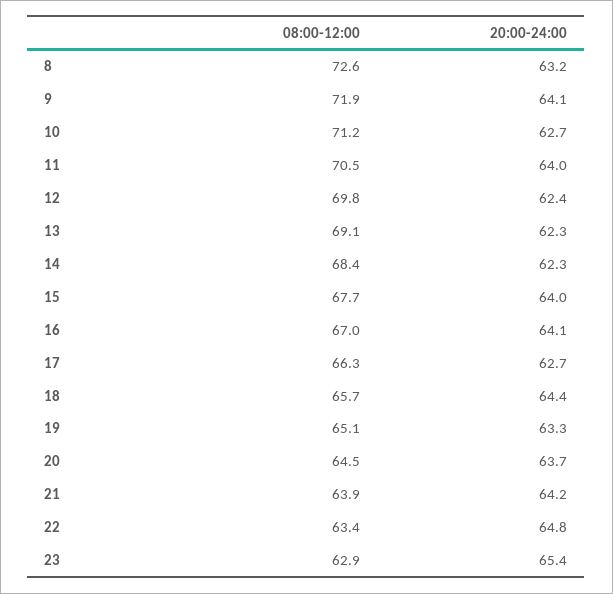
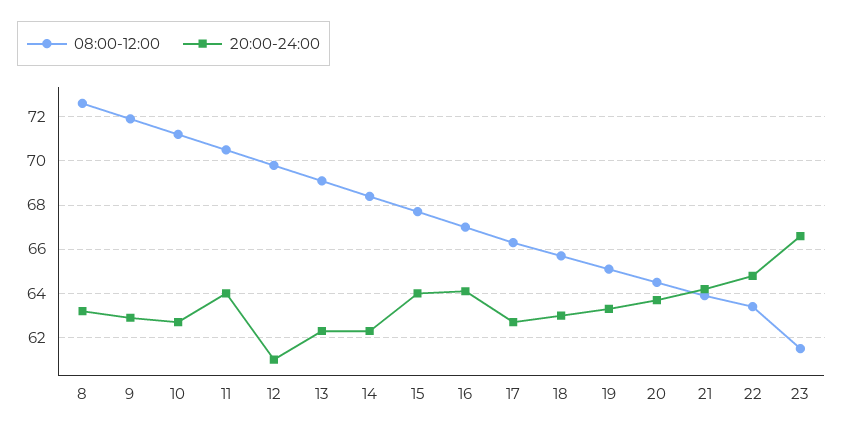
20:00-24:00, 9: 64.1 -> 63
20:00-24:00, 12: 62.4 -> 61
20:00-24:00, 18: 64.4 -> 63
08:00-12:00, 23: 62.9 -> 61.5
20:00-24:00, 23: 65.4 -> 66.5

